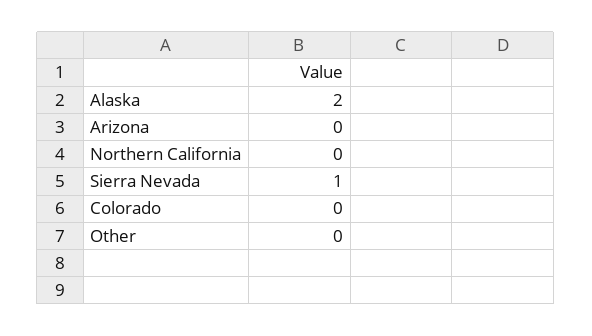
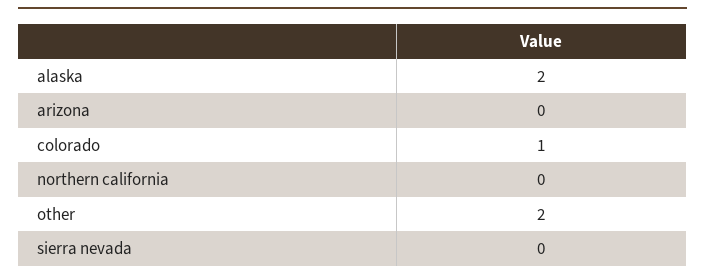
Sierra Nevada: 1 -> 0
Colorado: 0 -> 1
Other: 0 -> 2

